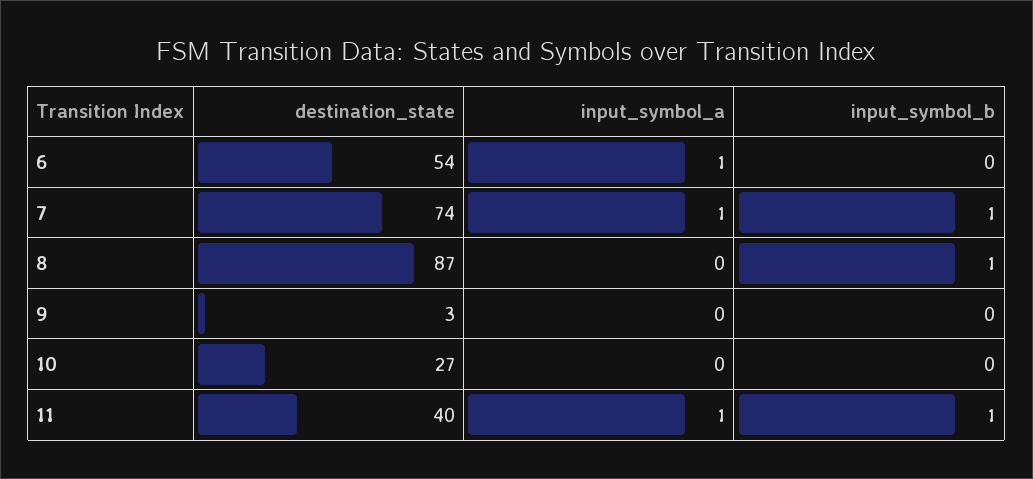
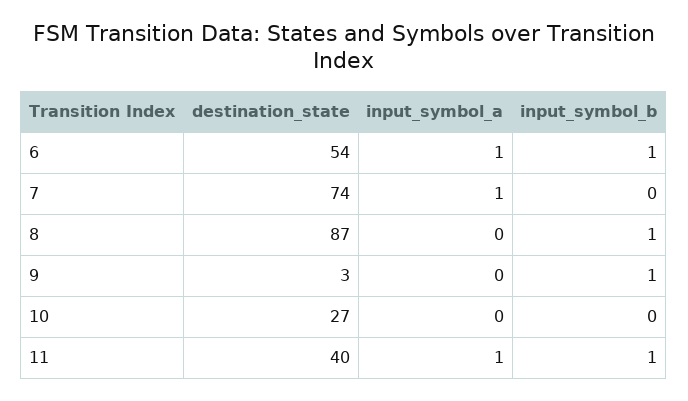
input_symbol_b, 6: 0 -> 1
input_symbol_b, 7: 1 -> 0
input_symbol_b, 9: 0 -> 1

